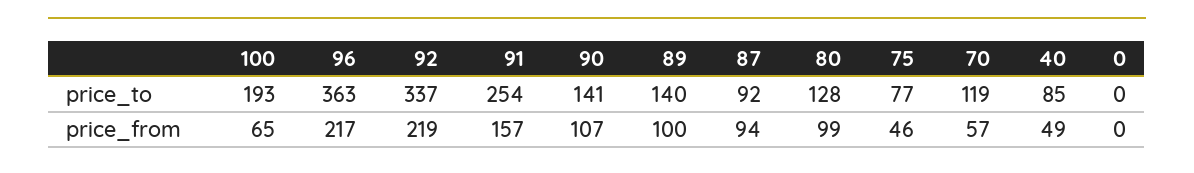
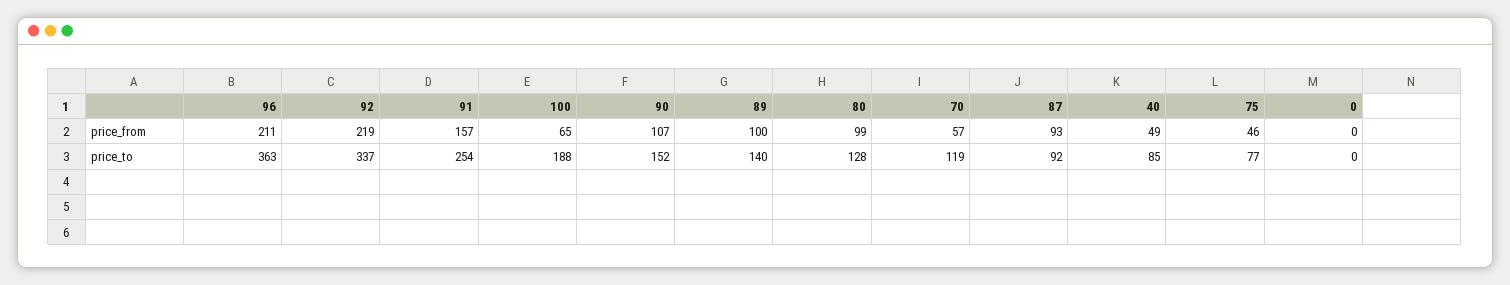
100, price_to: 193 -> 188
90, price_to: 141 -> 152
96, price_from: 217 -> 211
87, price_from: 94 -> 93

